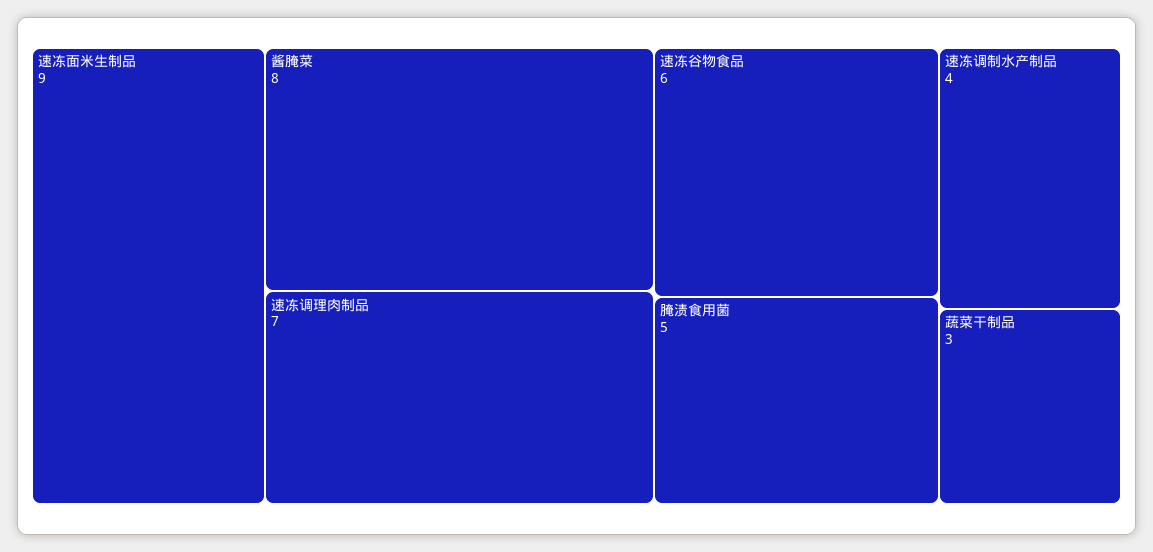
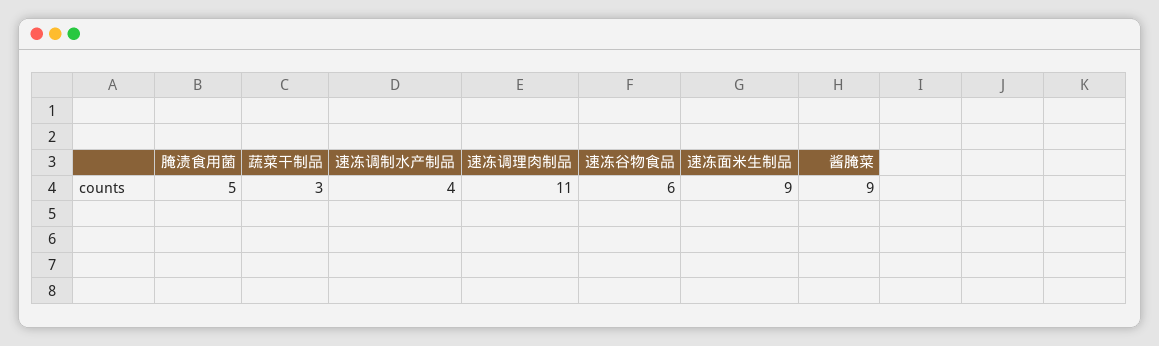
酱腌菜: 8 -> 9
速冻调理肉制品: 7 -> 11

